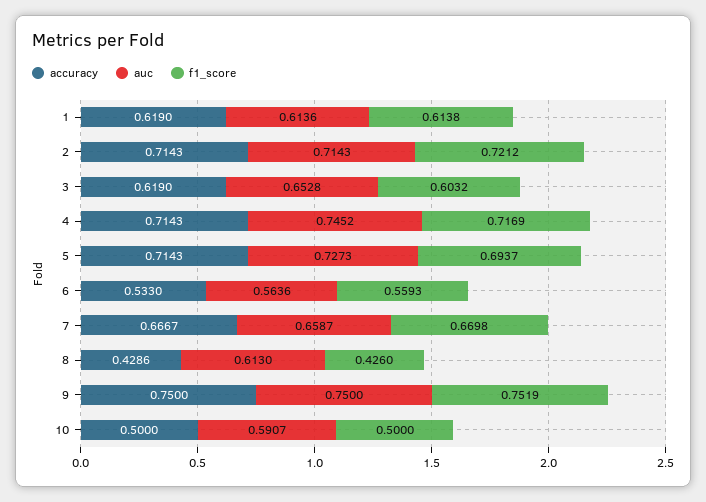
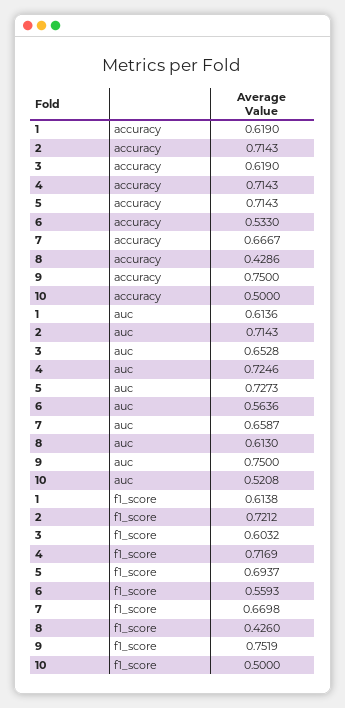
auc, 4: 0.7452 -> 0.7246
auc, 10: 0.5907 -> 0.5208

